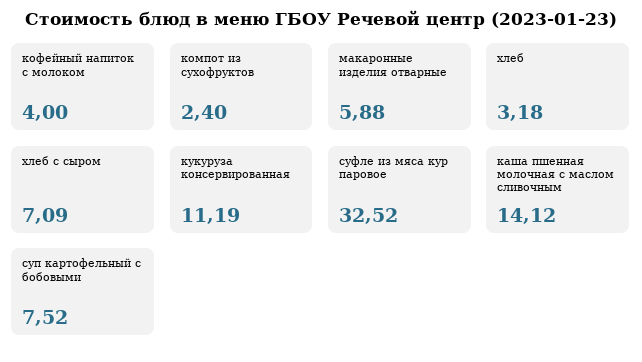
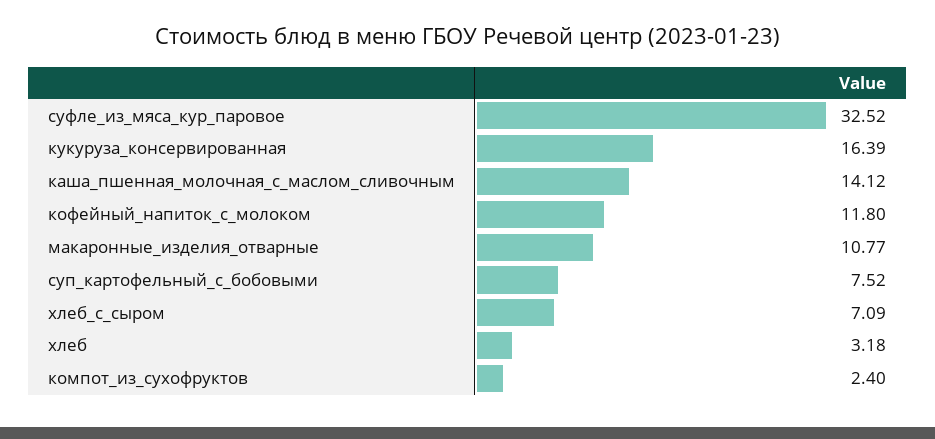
кофейный напиток с молоком: 4 -> 11.8
макаронные изделия отварные: 5.88 -> 10.77
кукуруза консервированная: 11.19 -> 16.39

